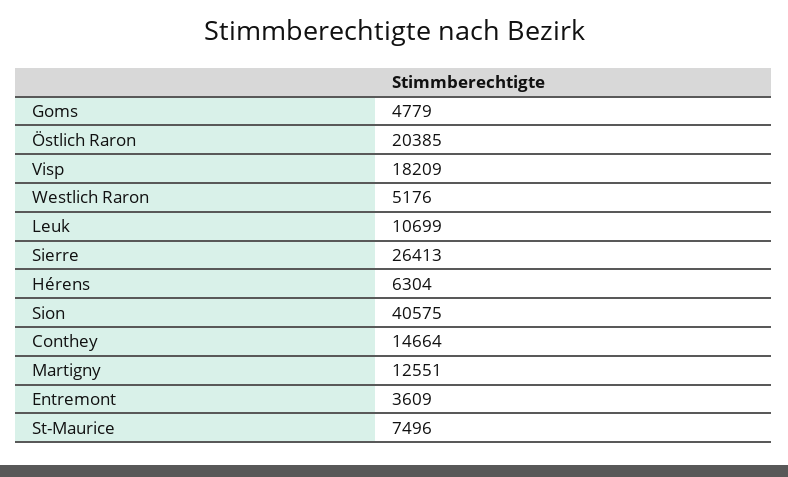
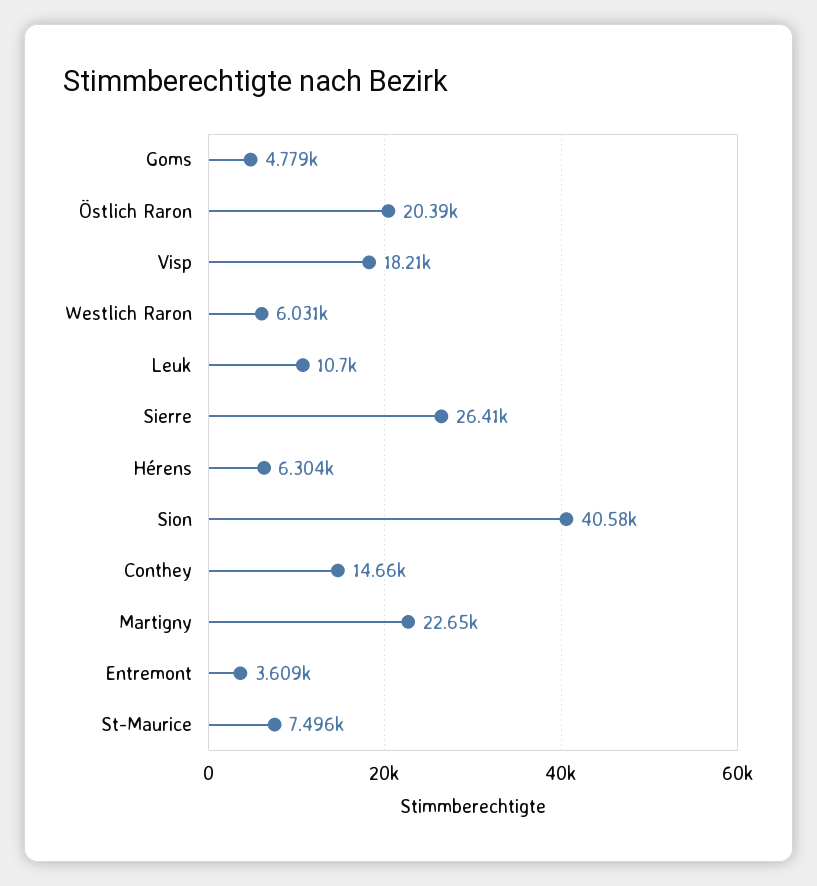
Westlich Raron: 5176 -> 6031
Martigny: 12551 -> 22650

